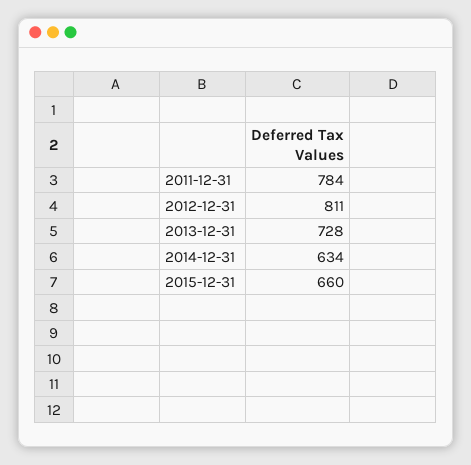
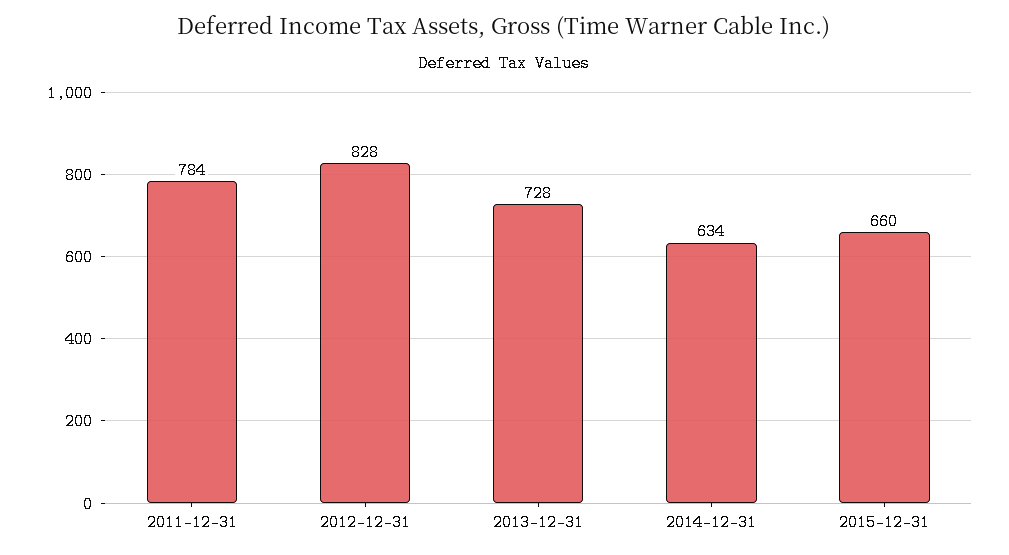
2012-12-31: 811 -> 828

